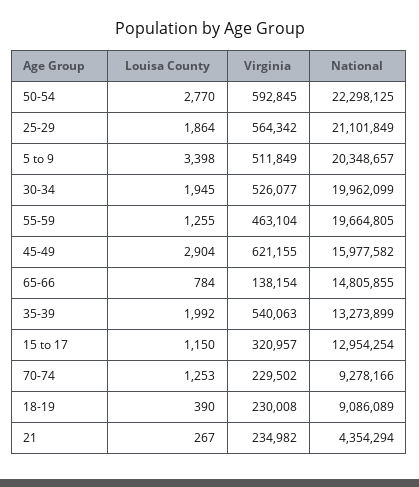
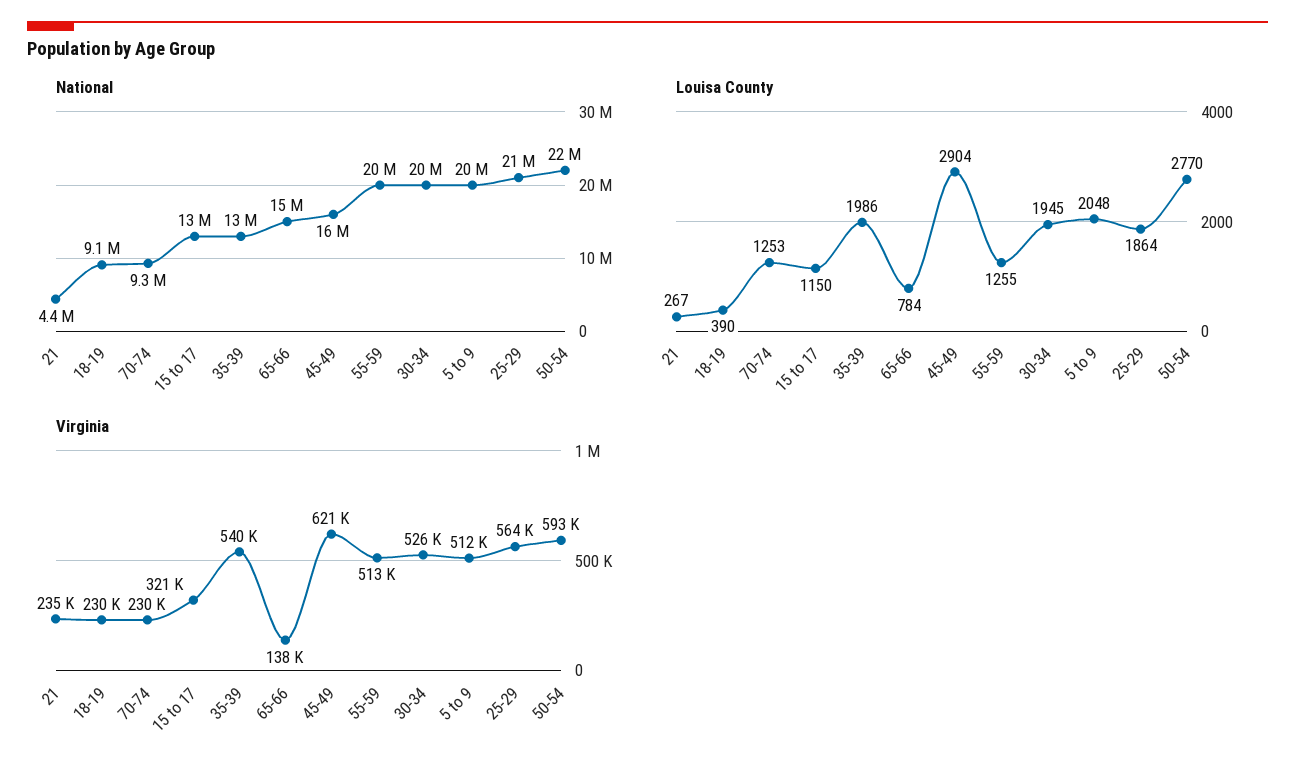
Louisa County, 5 to 9: 3398 -> 2048
Virginia, 55-59: 463104 -> 513000
Louisa County, 35-39: 1992 -> 1986

